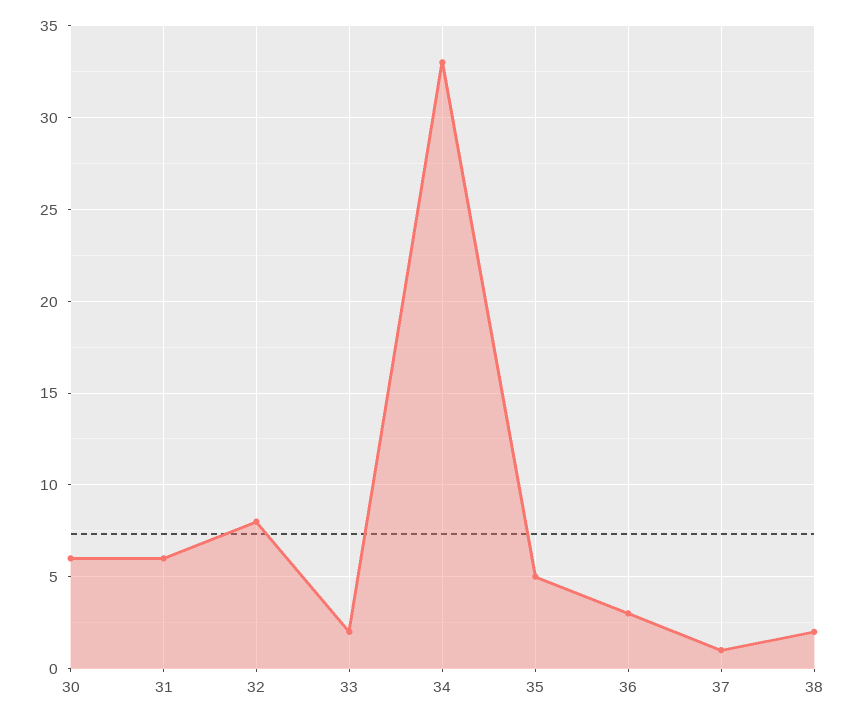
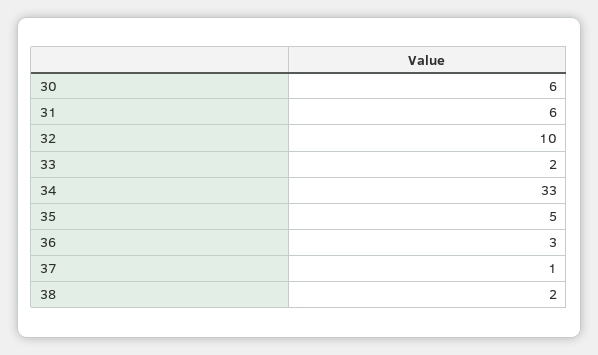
32: 8 -> 10

